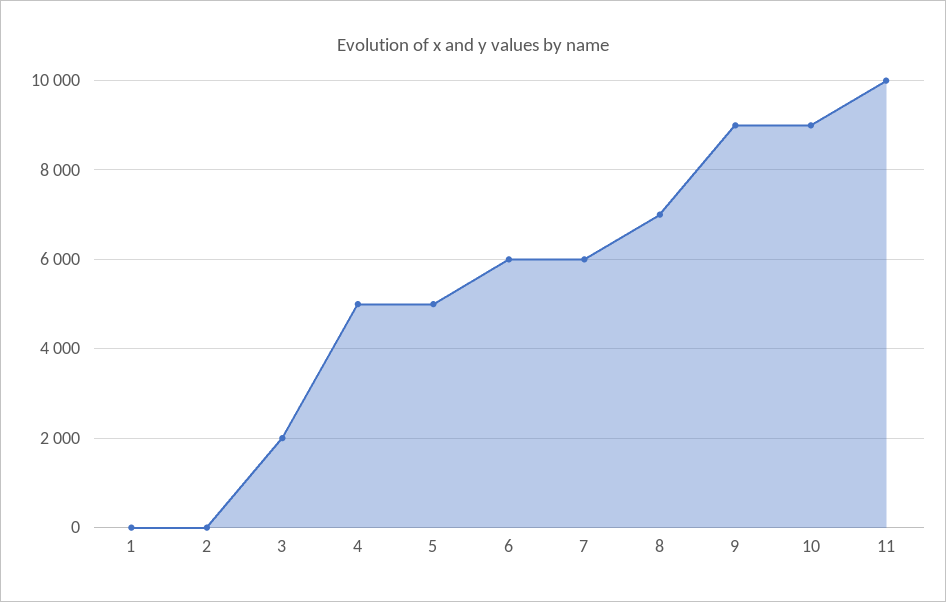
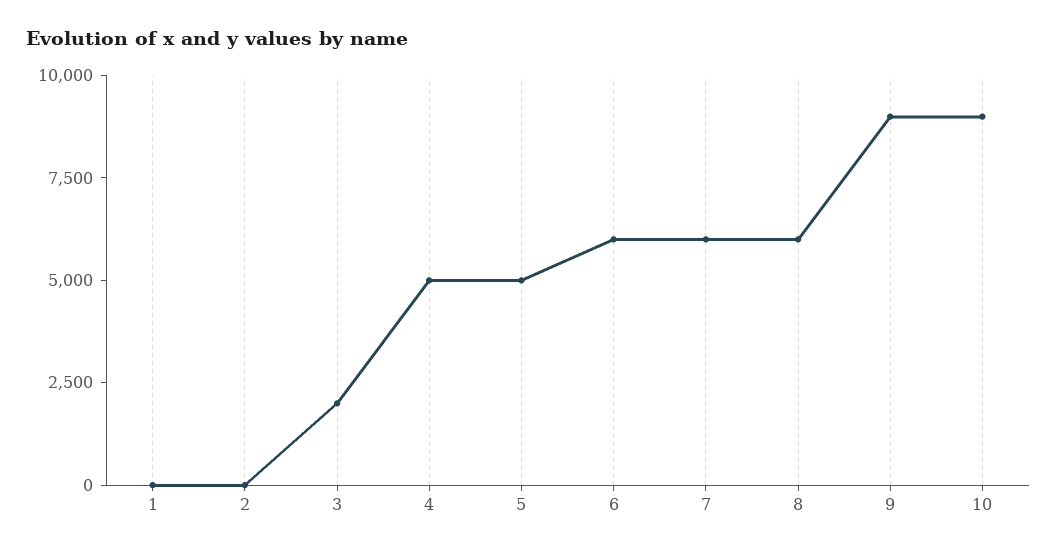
8: 7000 -> 6000
11: 10000 -> none

